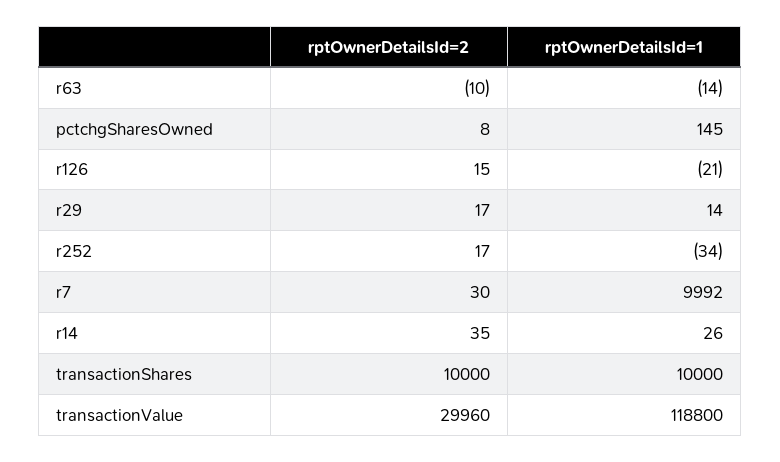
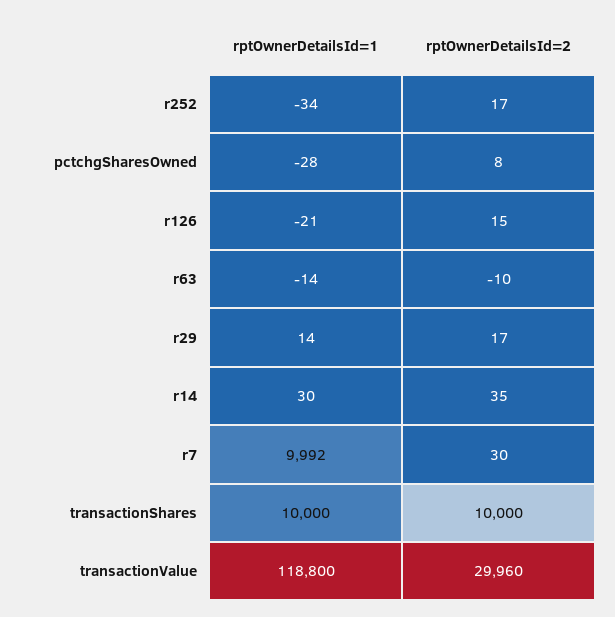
rptOwnerDetailsId=1, pctchgSharesOwned: 145 -> -28
rptOwnerDetailsId=1, r14: 26 -> 30

